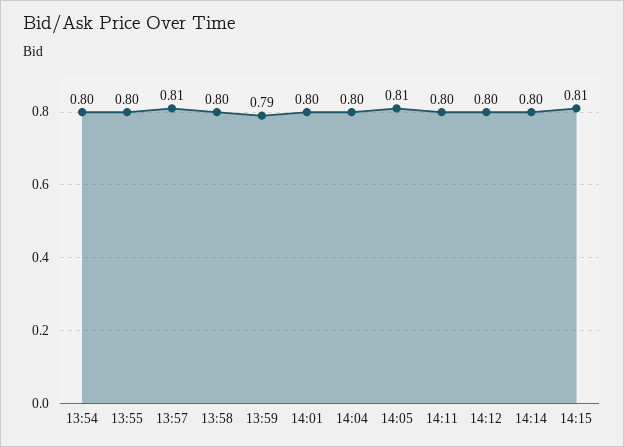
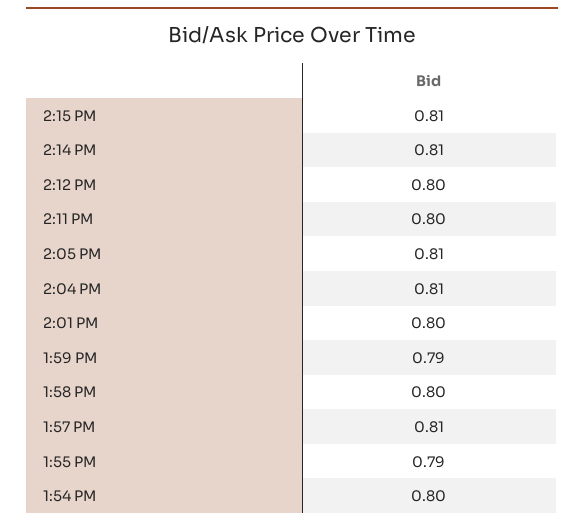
13:55: 0.8 -> 0.79
14:04: 0.8 -> 0.81
14:14: 0.8 -> 0.81

